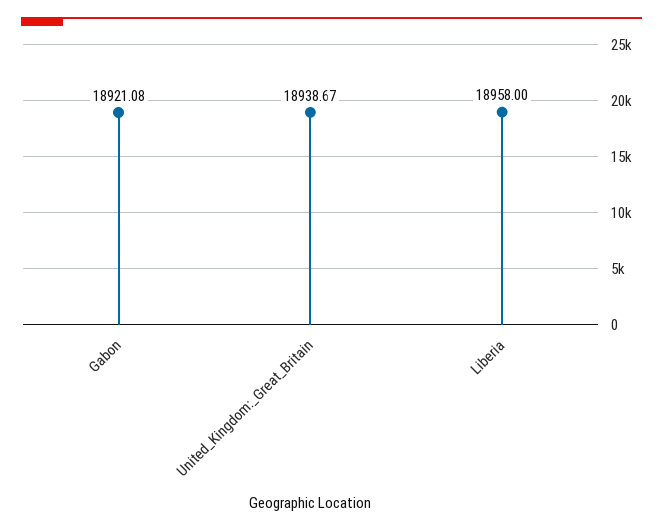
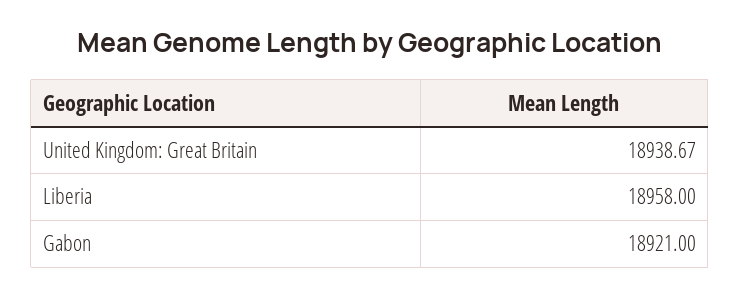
Gabon: 18921.08 -> 18921

